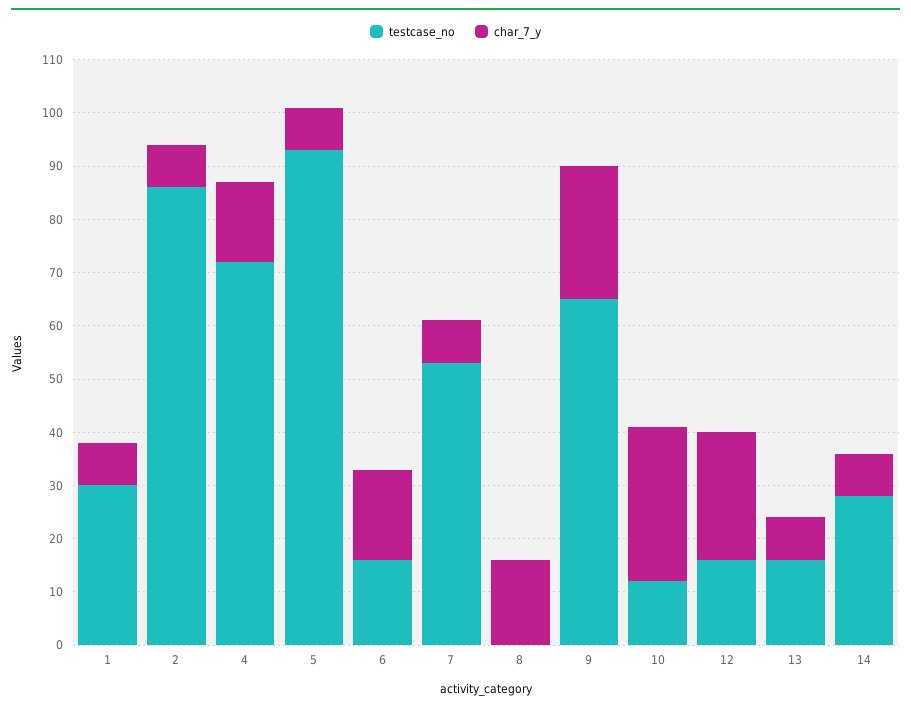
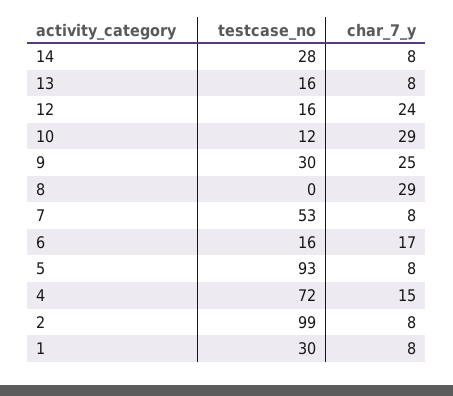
testcase_no, 2: 85 -> 99
char_7_y, 8: 15 -> 29
testcase_no, 9: 65 -> 30

